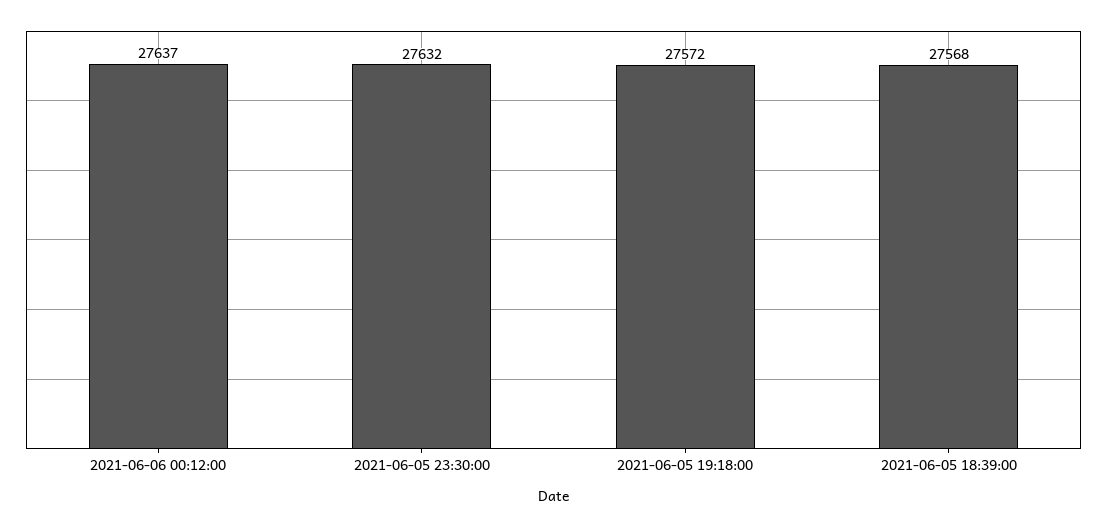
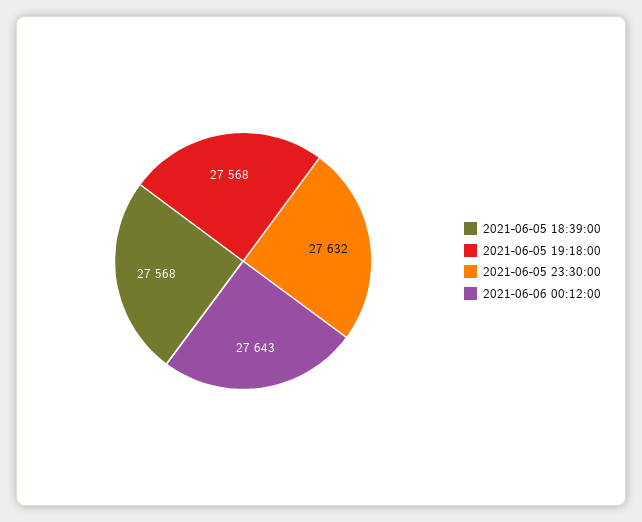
2021-06-06 00:12:00: 27637 -> 27643
2021-06-05 19:18:00: 27572 -> 27568

